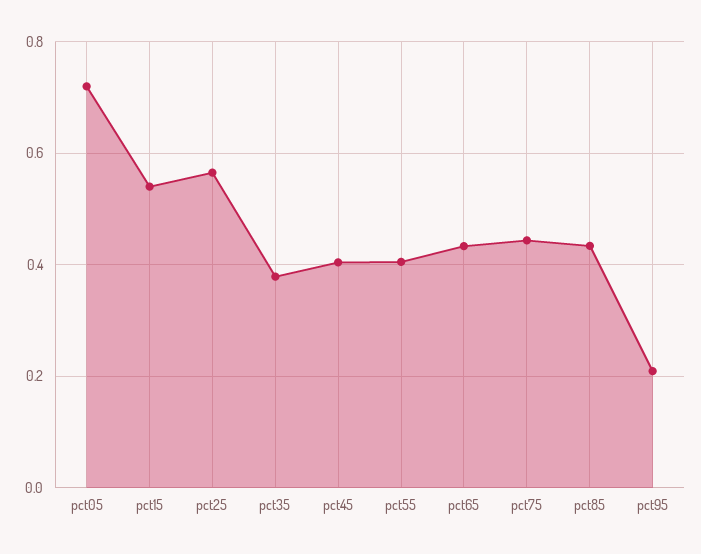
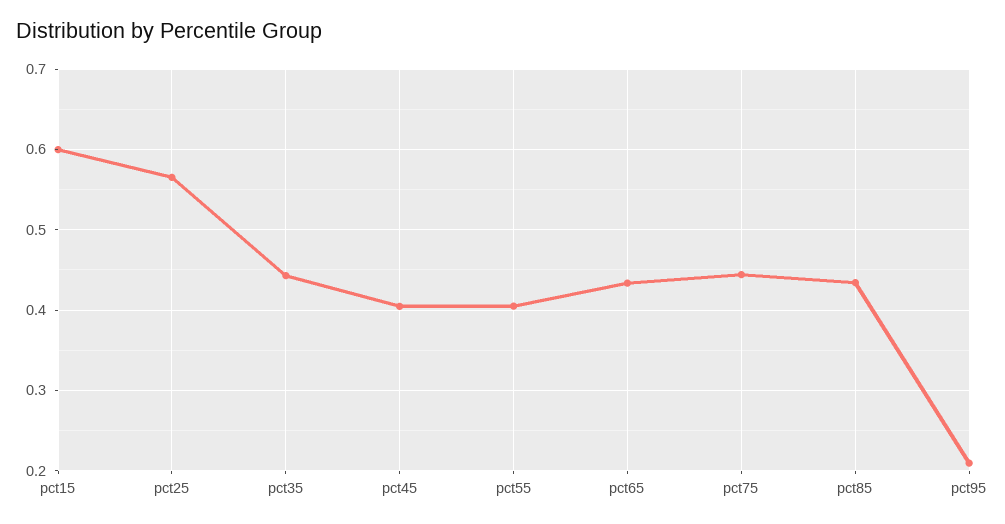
pct05: 0.72 -> none
pct15: 0.54 -> 0.6
pct35: 0.38 -> 0.44

